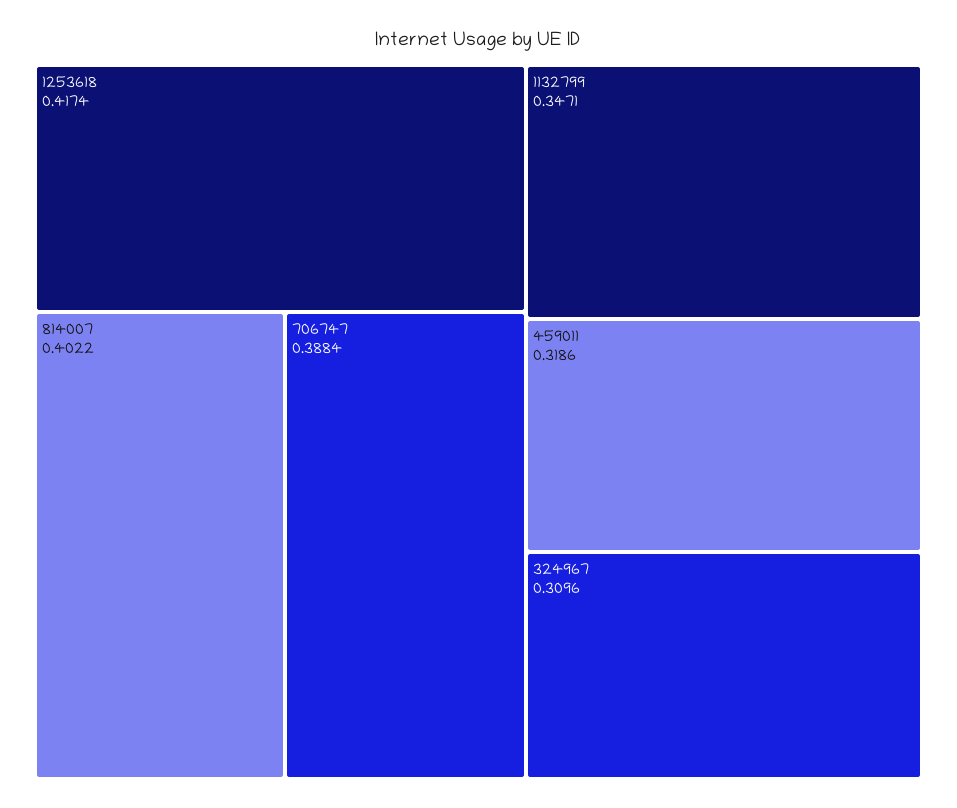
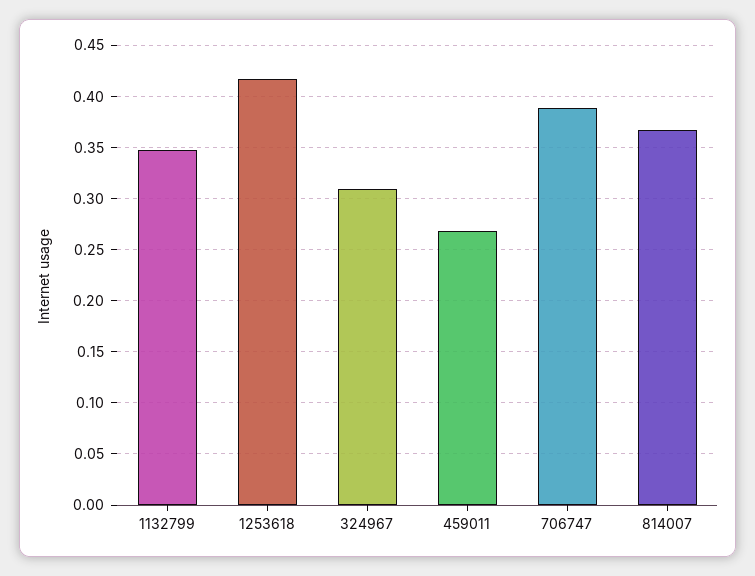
814007: 0.4022 -> 0.37
459011: 0.3186 -> 0.27

